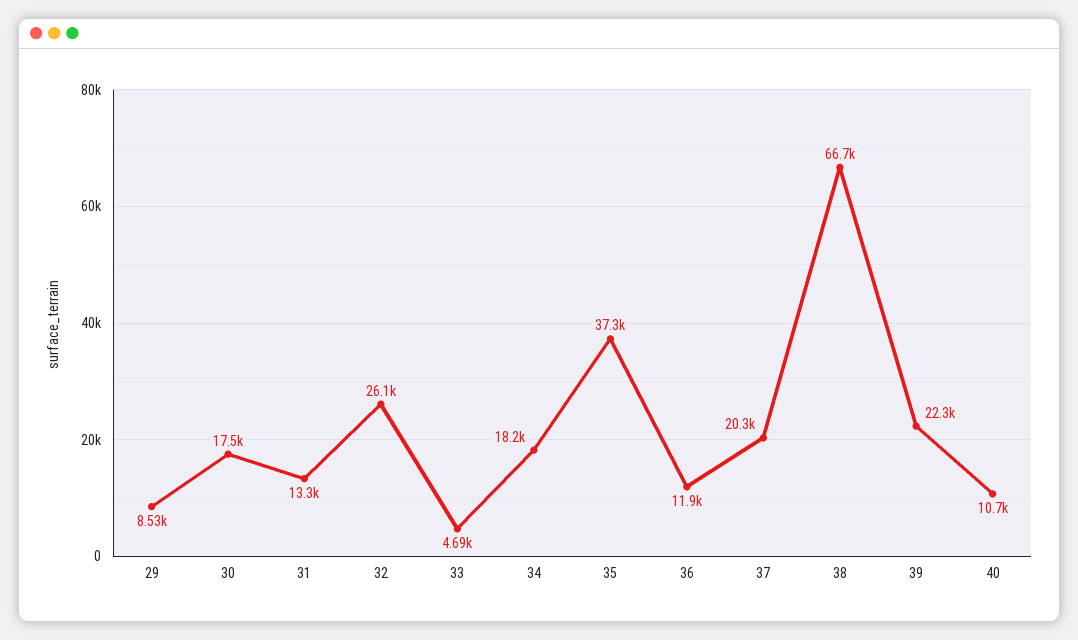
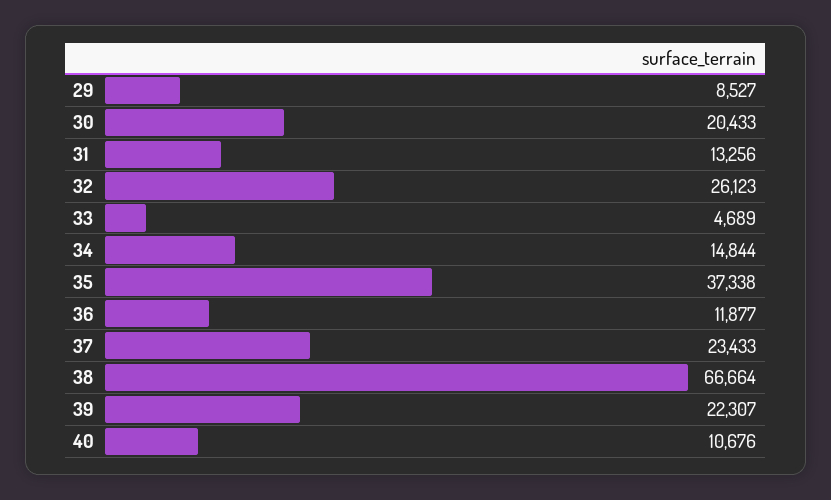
30: 17500 -> 20433
34: 18200 -> 14844
37: 20300 -> 23433

